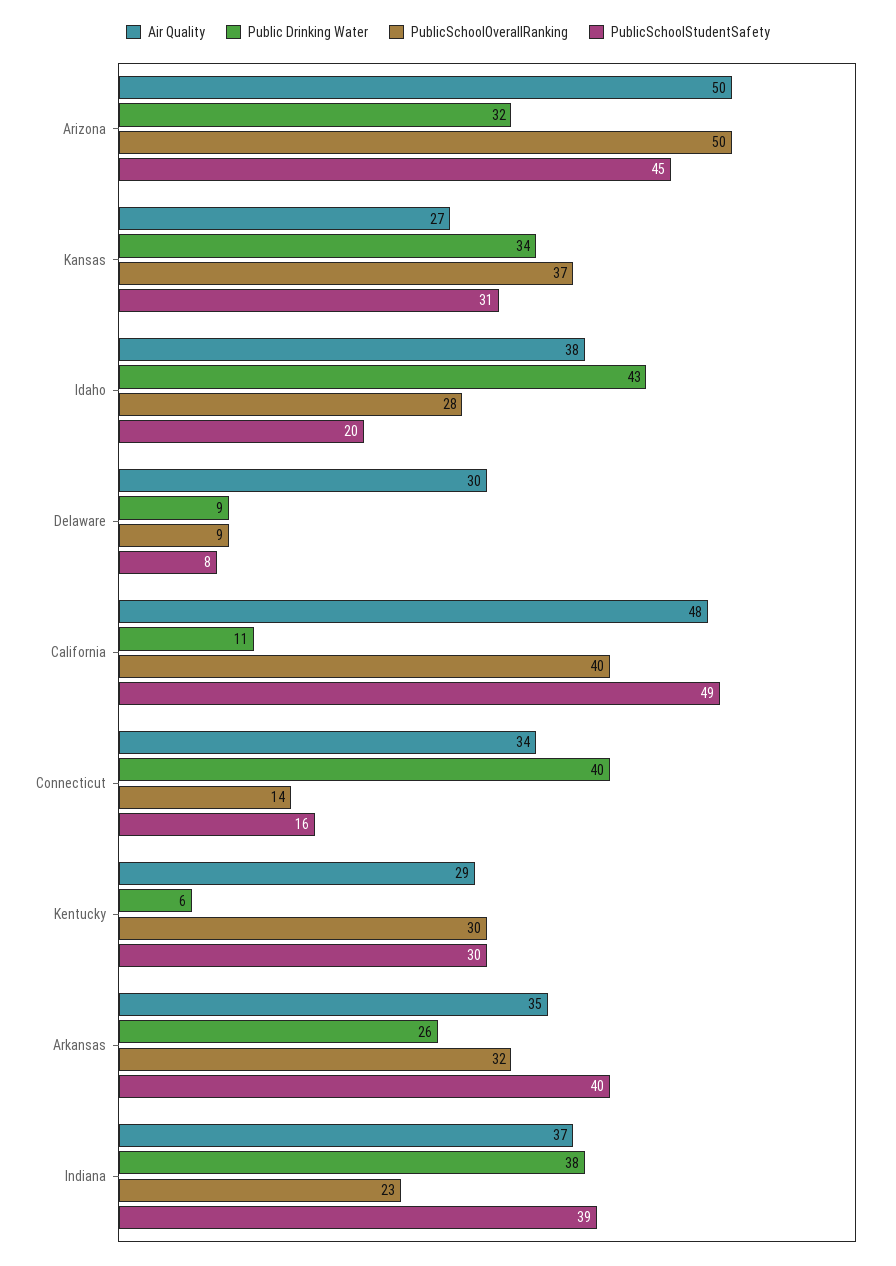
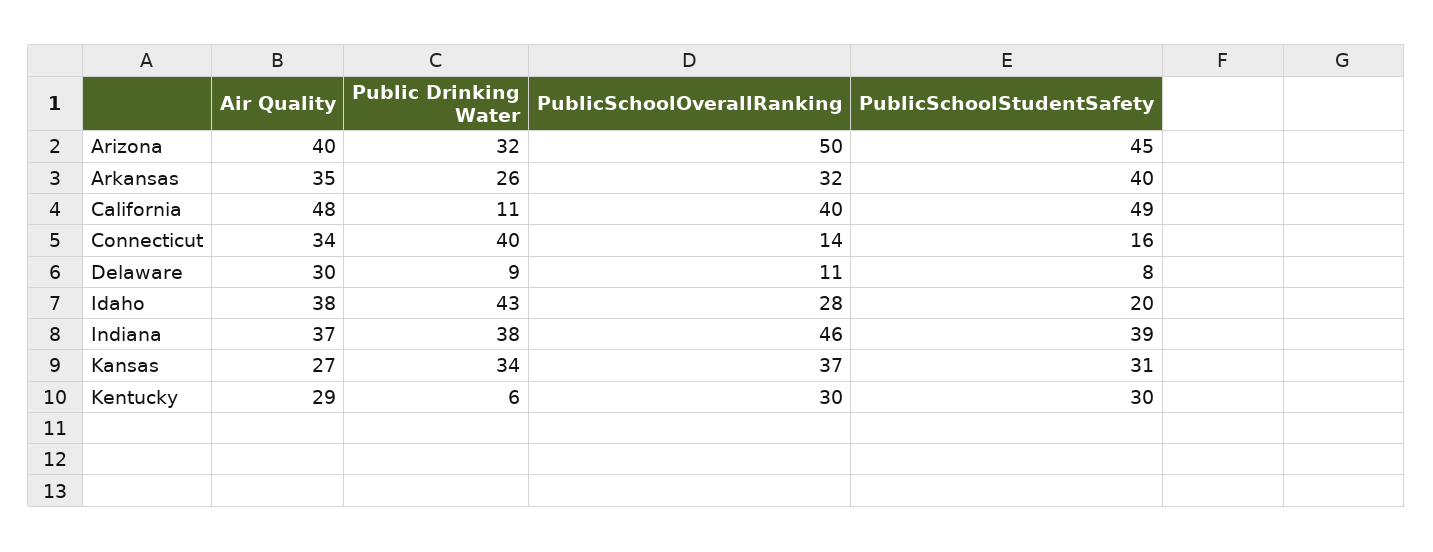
Air Quality, Arizona: 50 -> 40
PublicSchoolOverallRanking, Delaware: 9 -> 11
PublicSchoolOverallRanking, Indiana: 23 -> 46

